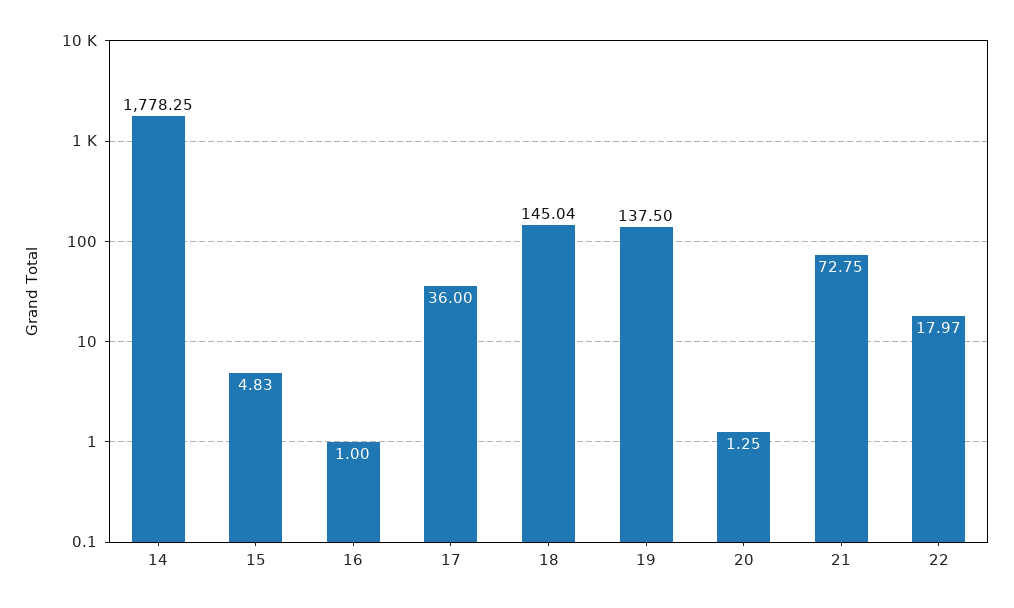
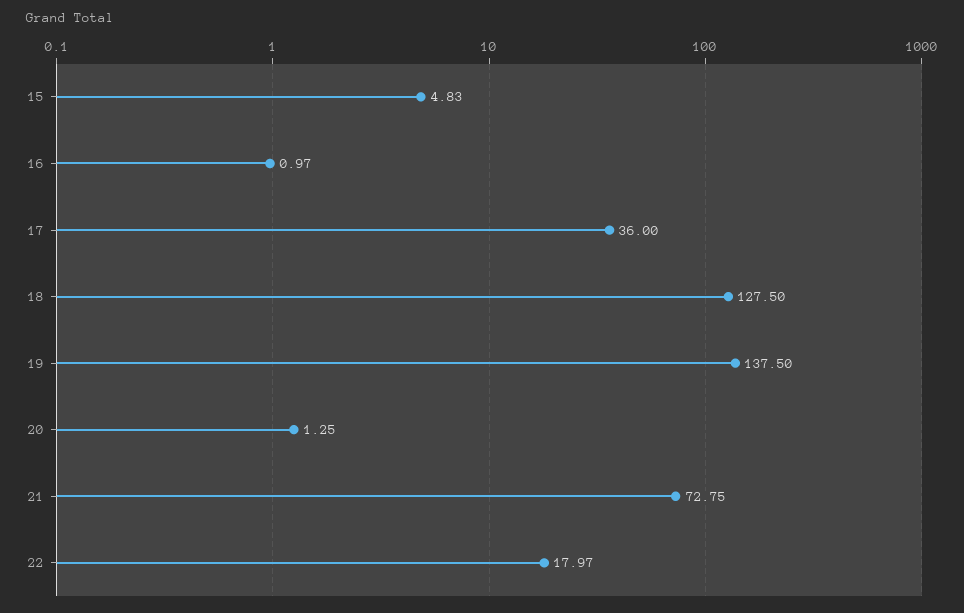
14: 1778.25 -> none
16: 1 -> 0.97
18: 145.04 -> 127.5

